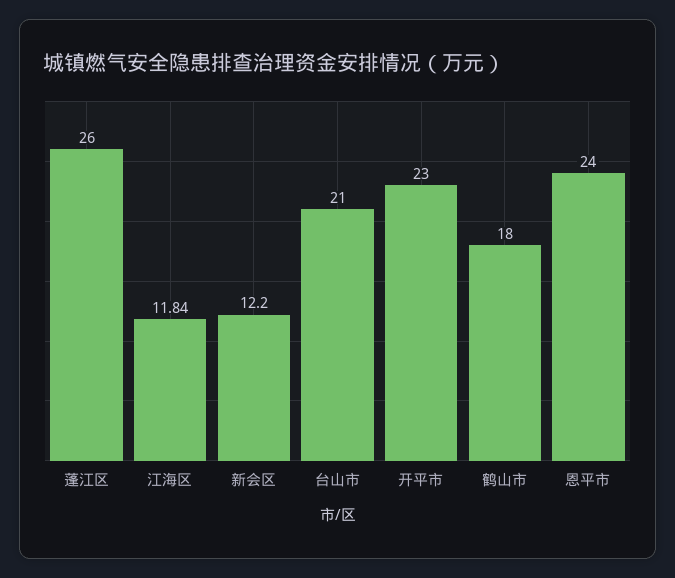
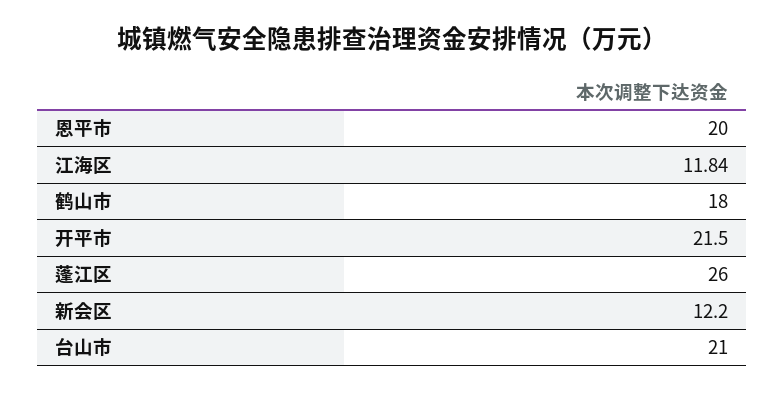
开平市: 23 -> 21.5
恩平市: 24 -> 20

